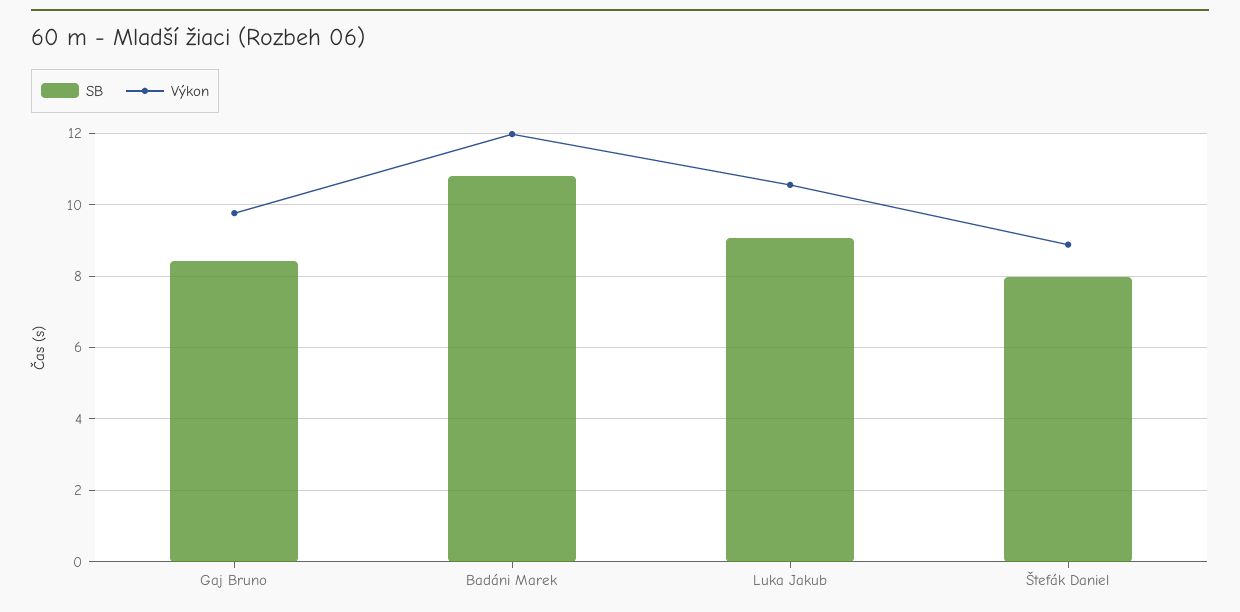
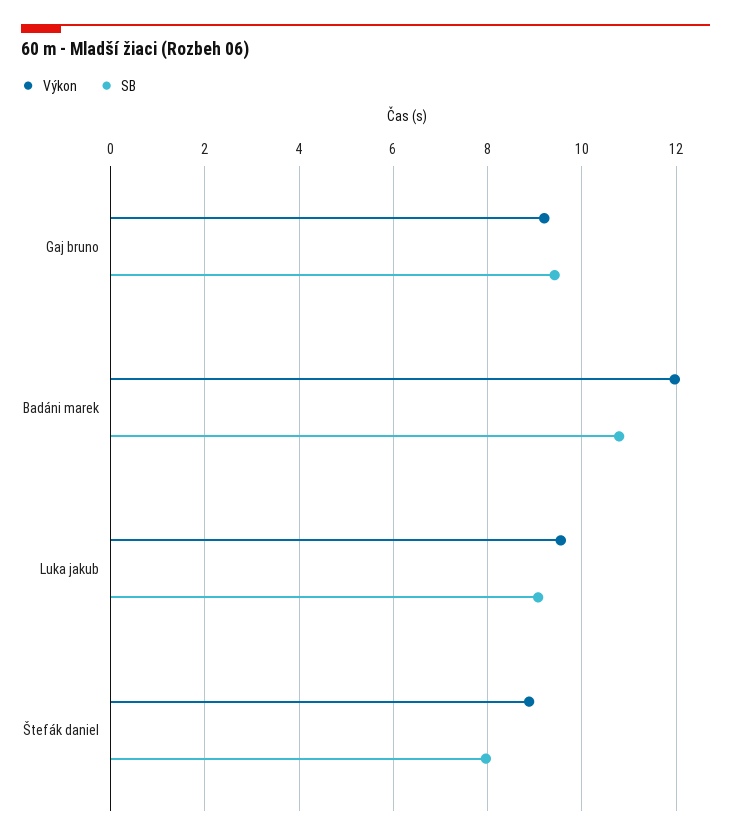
SB, Gaj Bruno: 8.4 -> 9.4
Výkon, Gaj Bruno: 9.8 -> 9.2
Výkon, Luka Jakub: 10.6 -> 9.6

